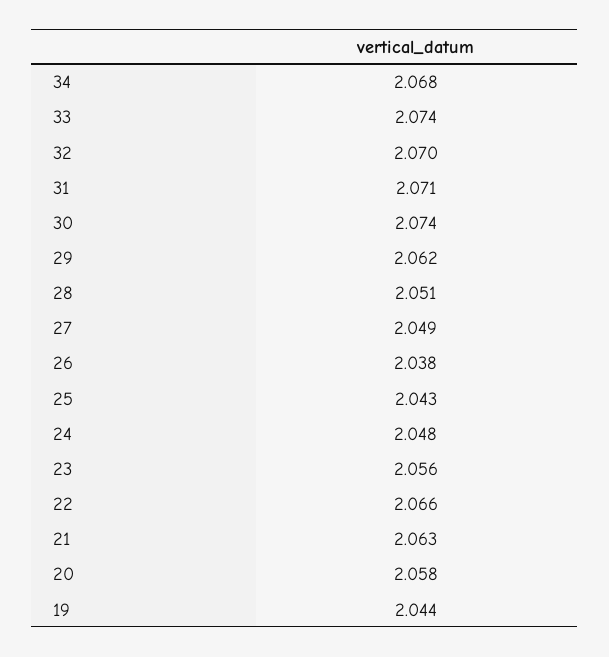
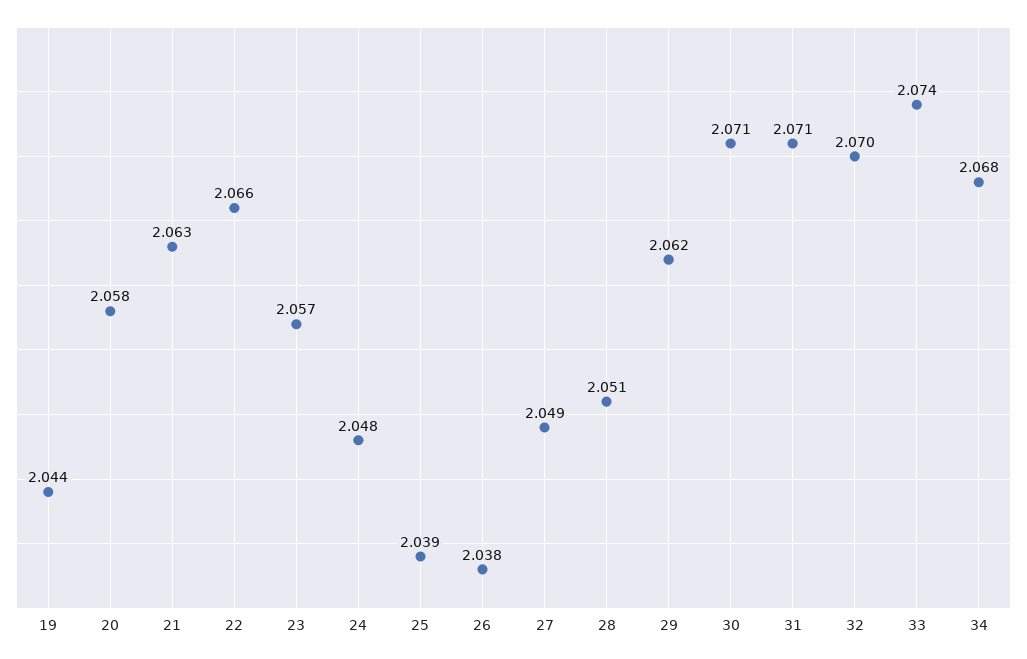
30: 2.074 -> 2.071
25: 2.043 -> 2.039
23: 2.056 -> 2.057

